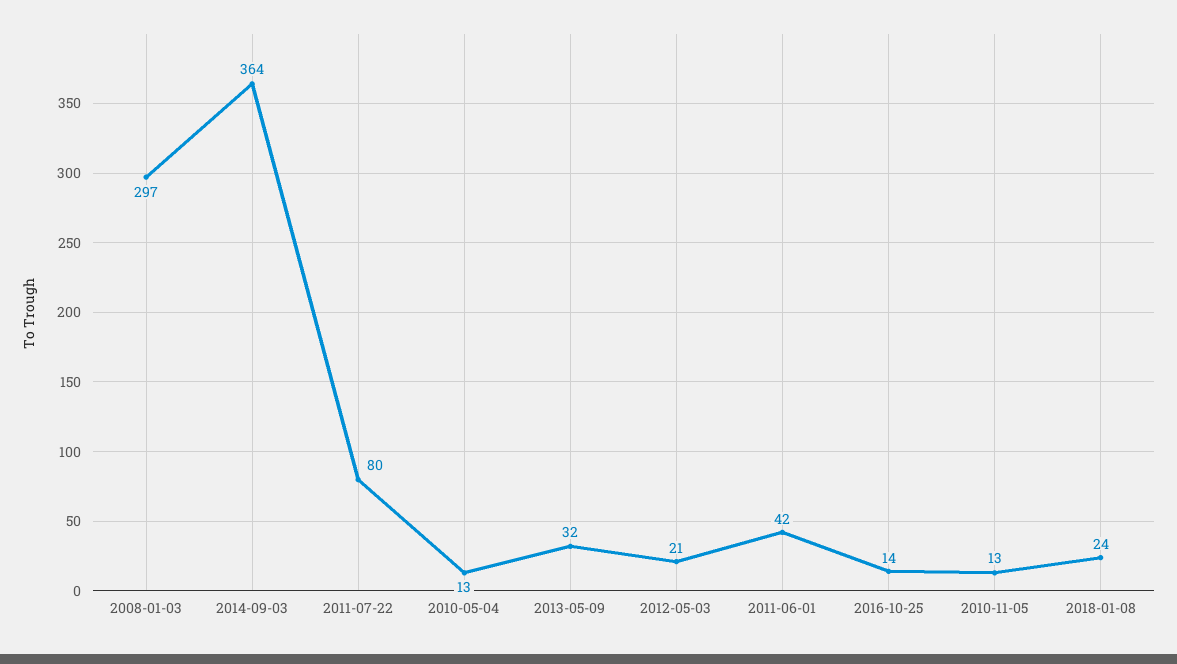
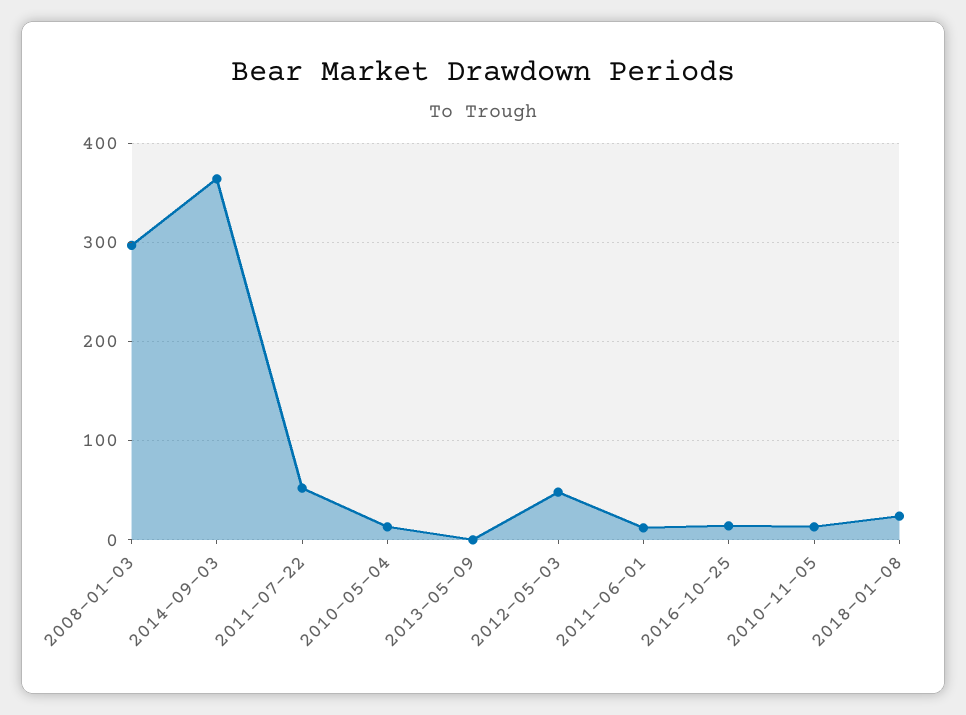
2011-07-22: 80 -> 50
2013-05-09: 32 -> 0
2012-05-03: 21 -> 50
2011-06-01: 42 -> 10

